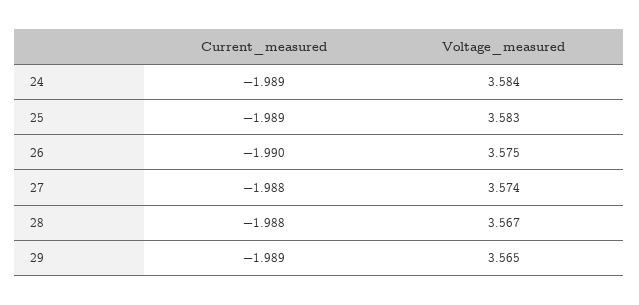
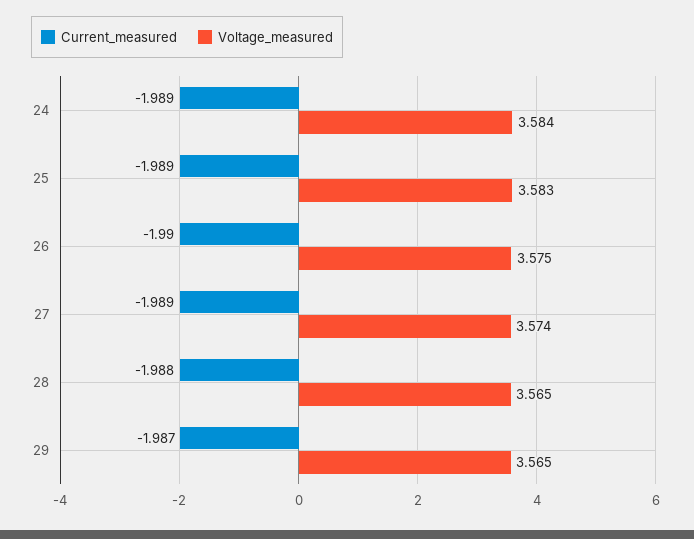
Current_measured, 27: -1.988 -> -1.989
Voltage_measured, 28: 3.567 -> 3.565
Current_measured, 29: -1.989 -> -1.987

